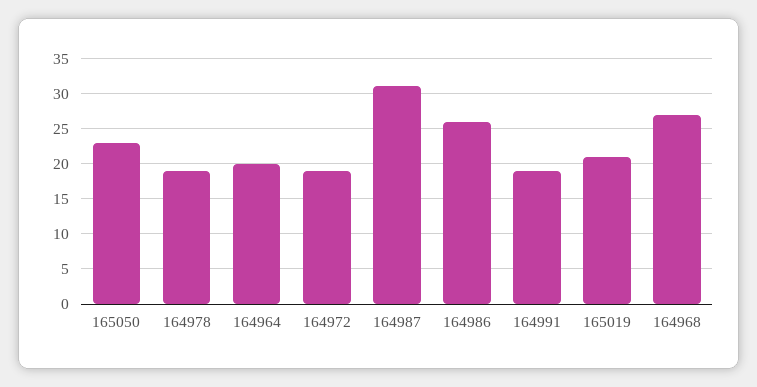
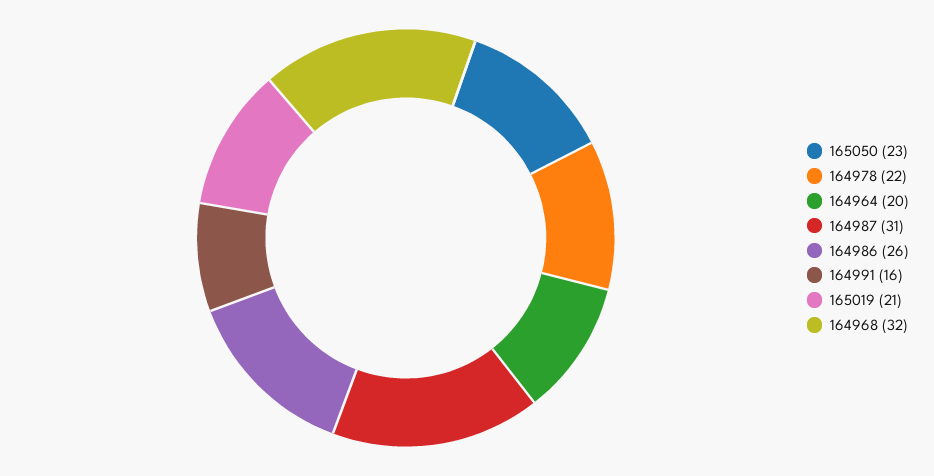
164978: 19 -> 22
164972: 19 -> none
164991: 19 -> 16
164968: 27 -> 32

